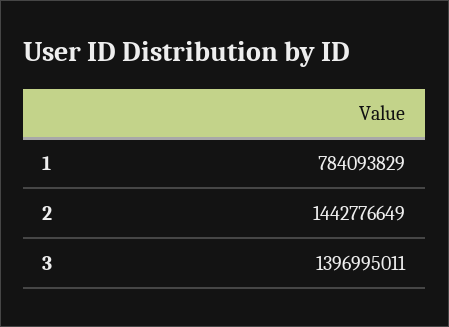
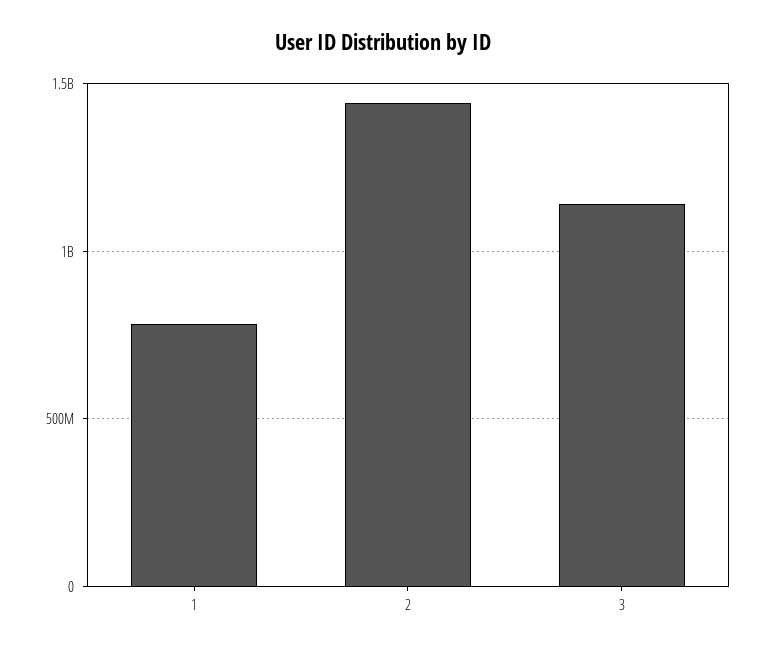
3: 1396995011 -> 1150000000

